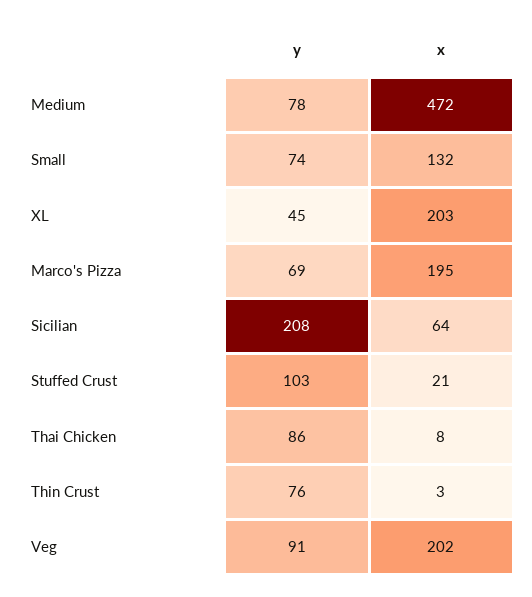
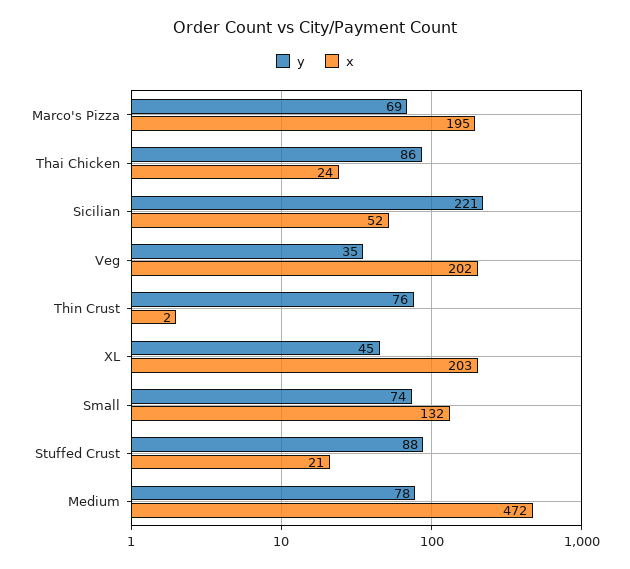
y, Sicilian: 208 -> 221
x, Sicilian: 64 -> 52
y, Stuffed Crust: 103 -> 88
x, Thai Chicken: 8 -> 24
x, Thin Crust: 3 -> 2
y, Veg: 91 -> 35

